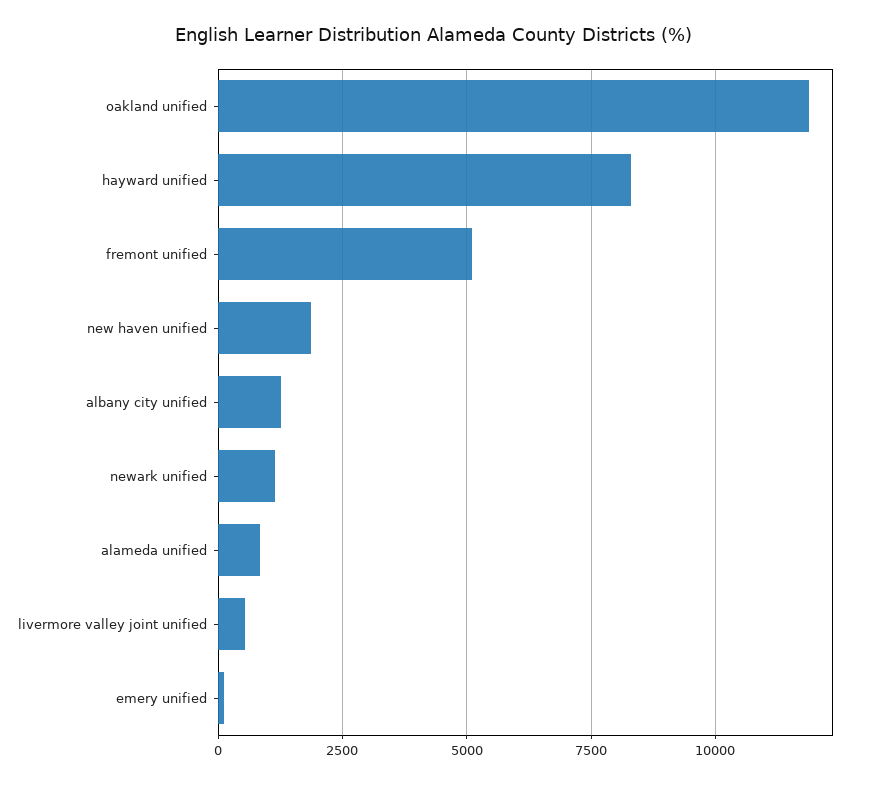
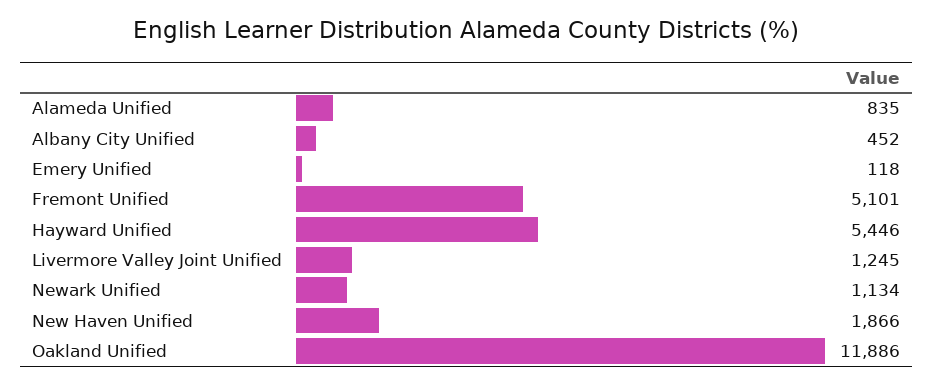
hayward unified: 8250 -> 5446
albany city unified: 1250 -> 452
livermore valley joint unified: 500 -> 1245

